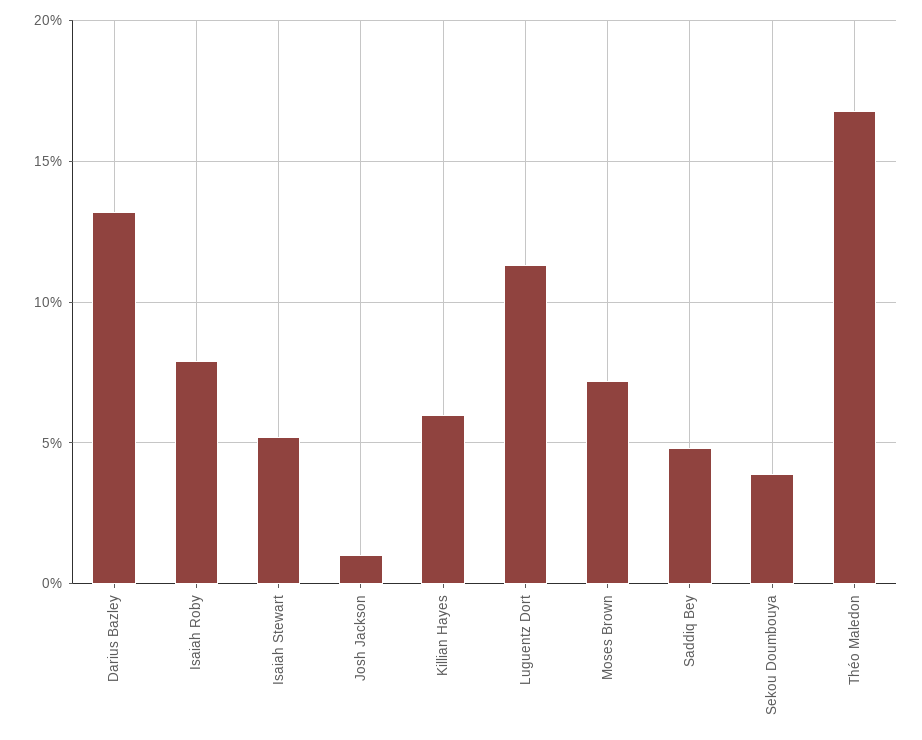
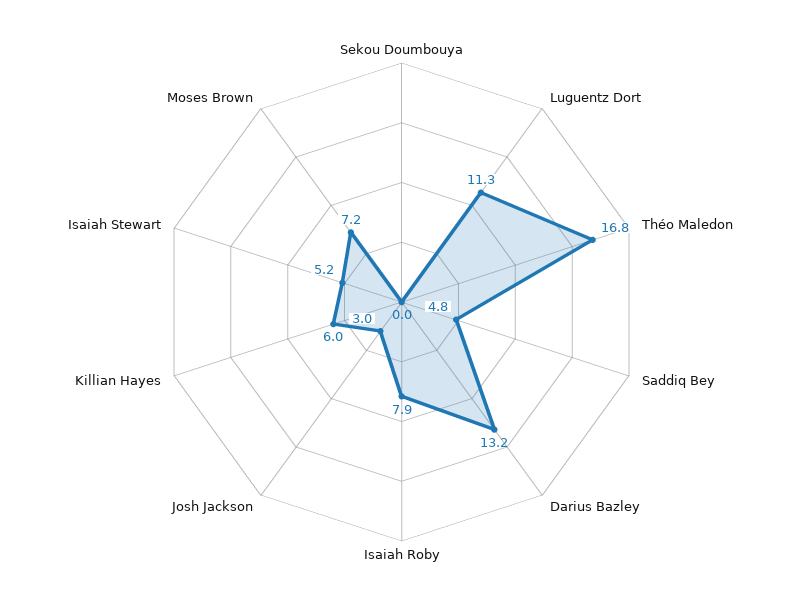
Josh Jackson: 1 -> 3
Sekou Doumbouya: 4 -> 0

